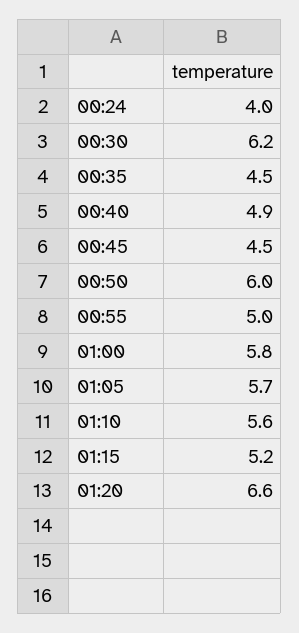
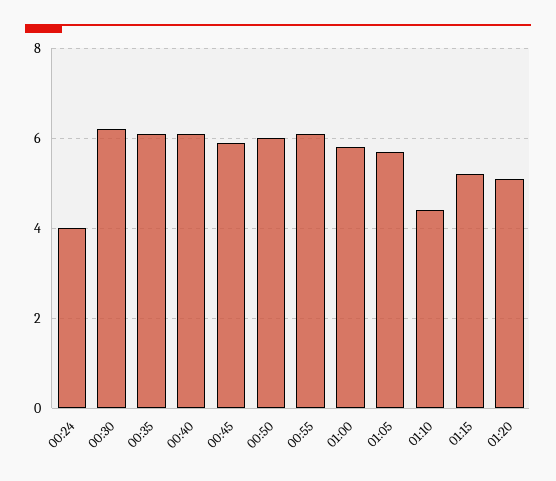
00:35: 4.5 -> 6
00:40: 4.9 -> 6
00:45: 4.5 -> 6
00:55: 5 -> 6
01:10: 5.6 -> 4.5
01:20: 6.6 -> 5

